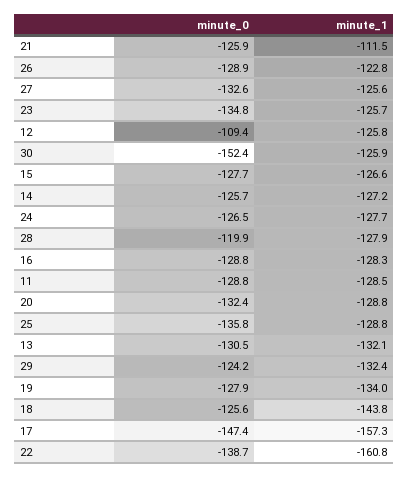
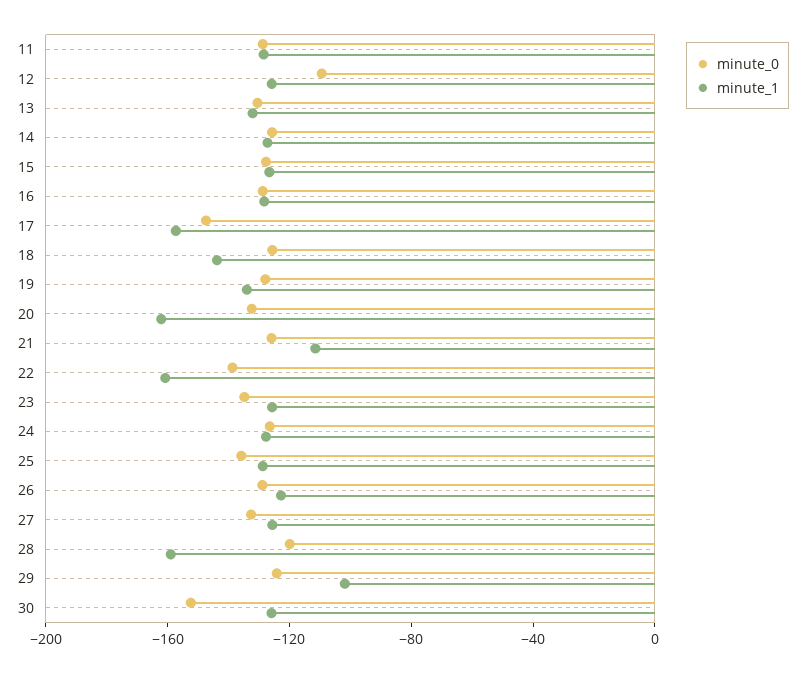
minute_1, 28: -127.9 -> -160
minute_1, 20: -128.8 -> -160
minute_1, 29: -132.4 -> -100

